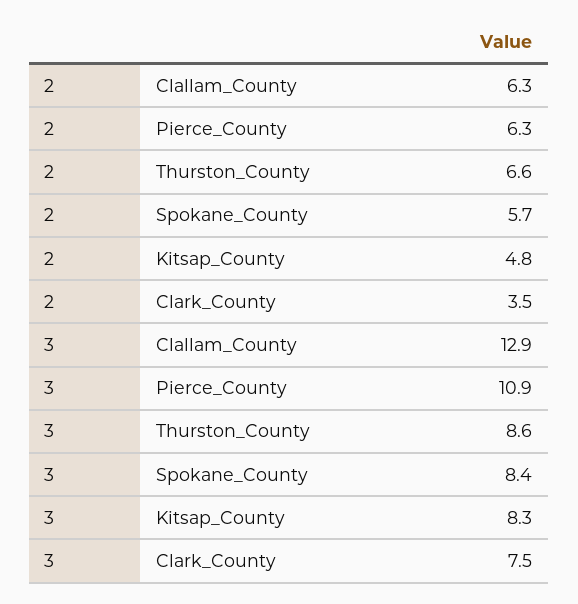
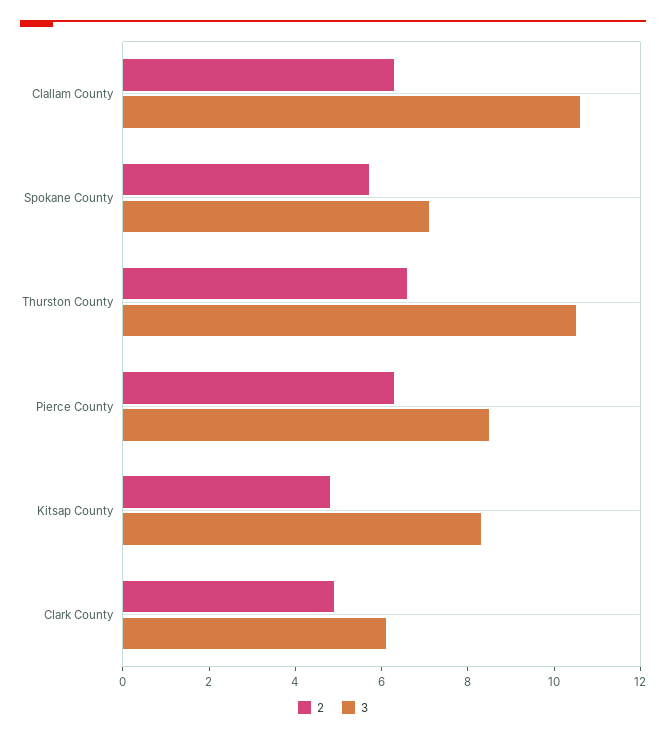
2, Clark_County: 3.5 -> 5
3, Clallam_County: 12.9 -> 10.5
3, Pierce_County: 10.9 -> 8.5
3, Thurston_County: 8.6 -> 10.5
3, Spokane_County: 8.4 -> 7
3, Clark_County: 7.5 -> 6

